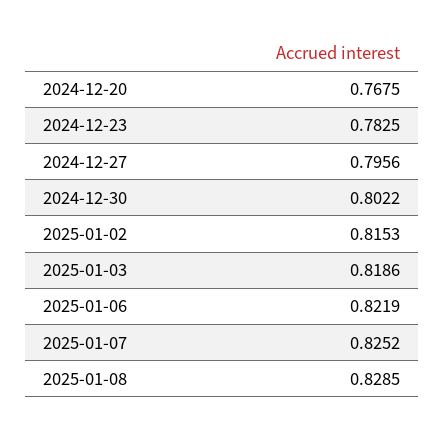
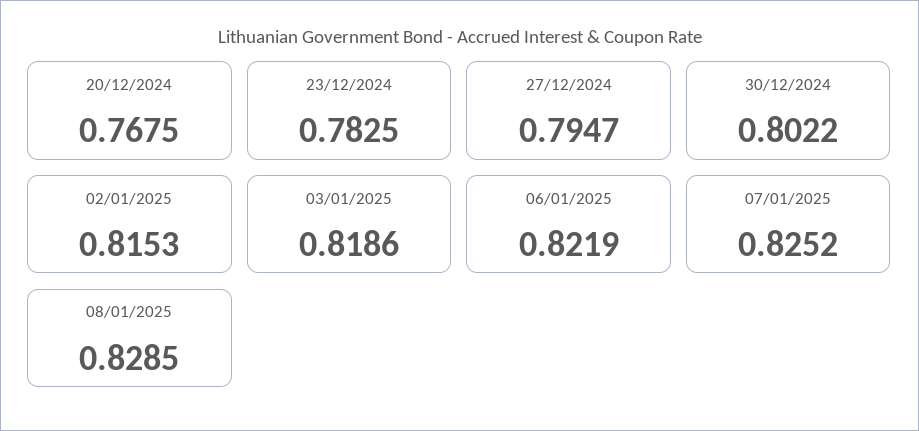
2024-12-27: 0.7956 -> 0.7947

